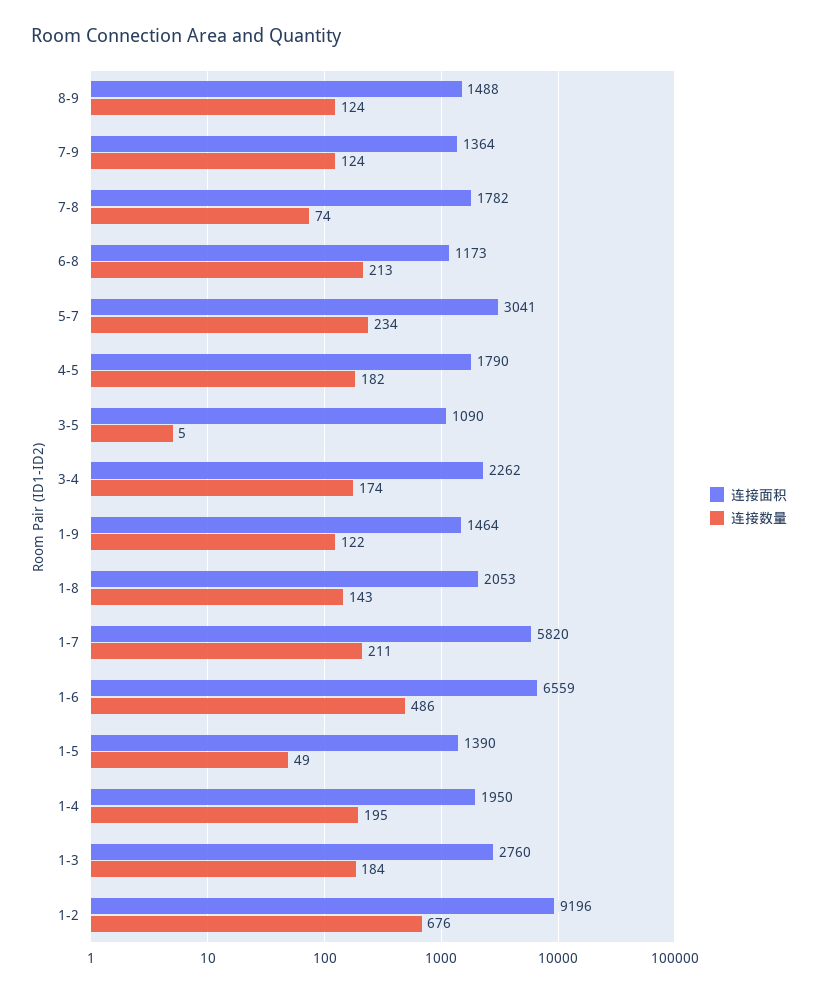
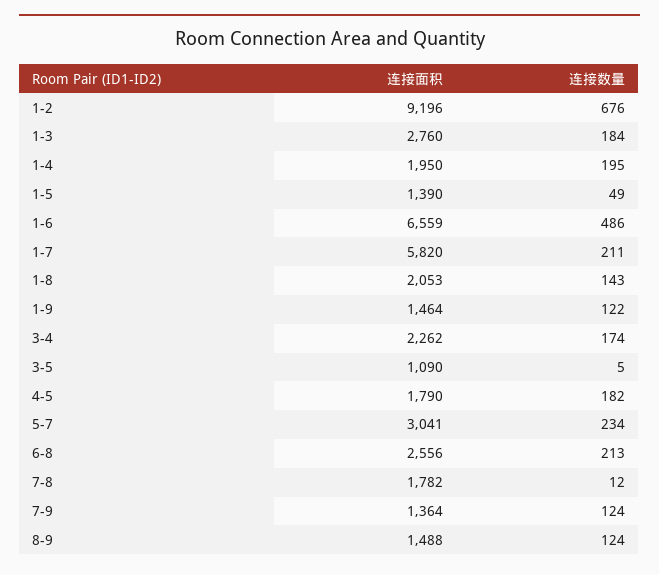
连接数量, 7-8: 74 -> 12
连接面积, 6-8: 1173 -> 2556

